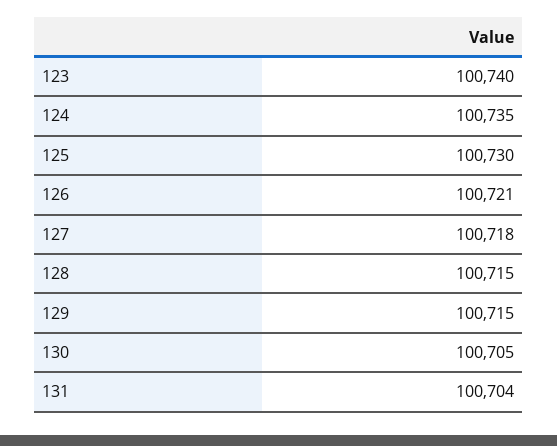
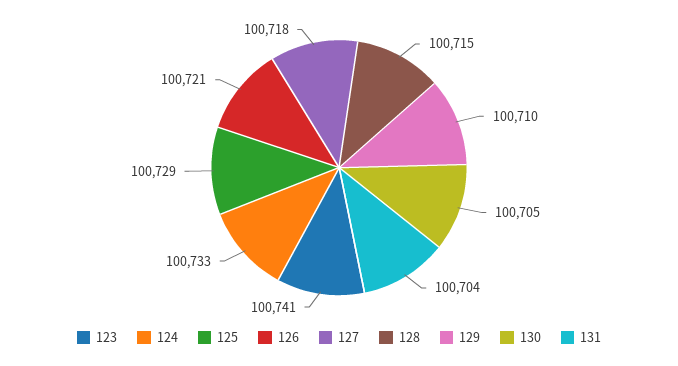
123: 100740 -> 100741
124: 100735 -> 100733
125: 100730 -> 100729
129: 100715 -> 100710

